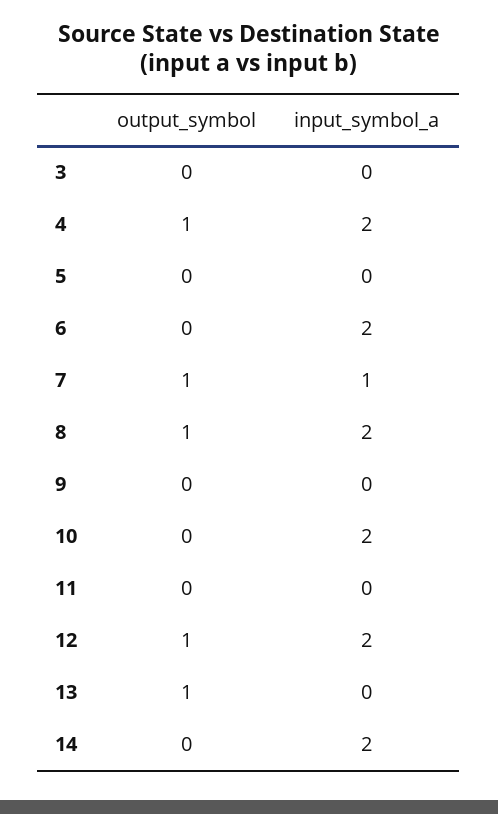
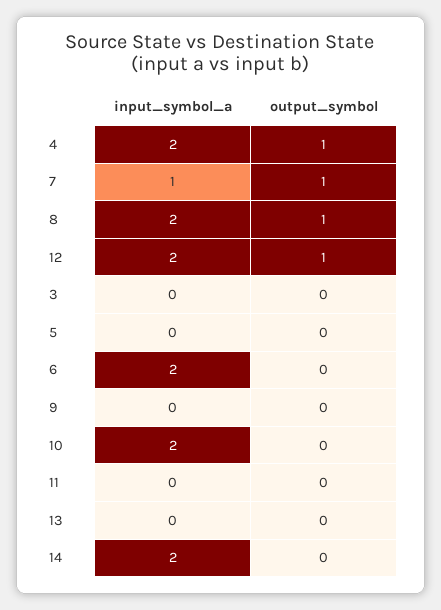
output_symbol, 13: 1 -> 0

